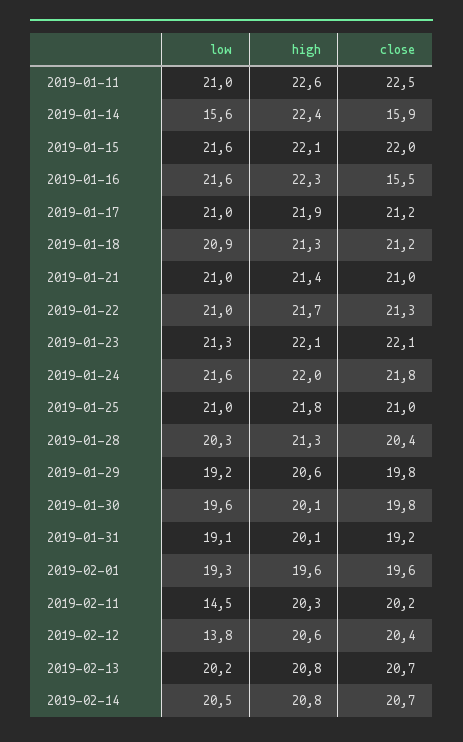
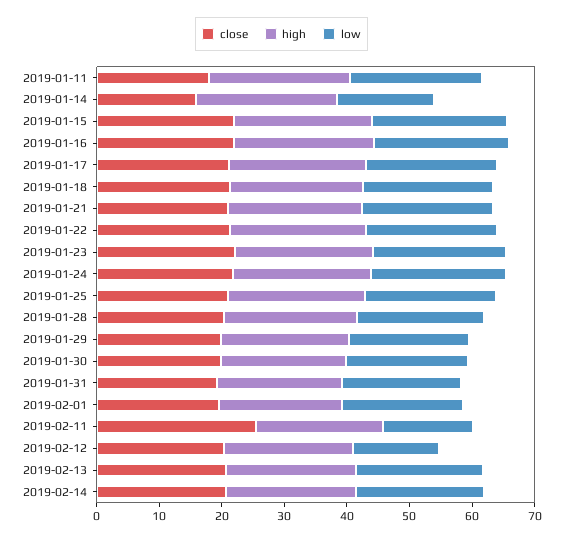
close, 2019-01-11: 22.5 -> 18
close, 2019-01-16: 15.5 -> 22
close, 2019-02-11: 20.2 -> 26

